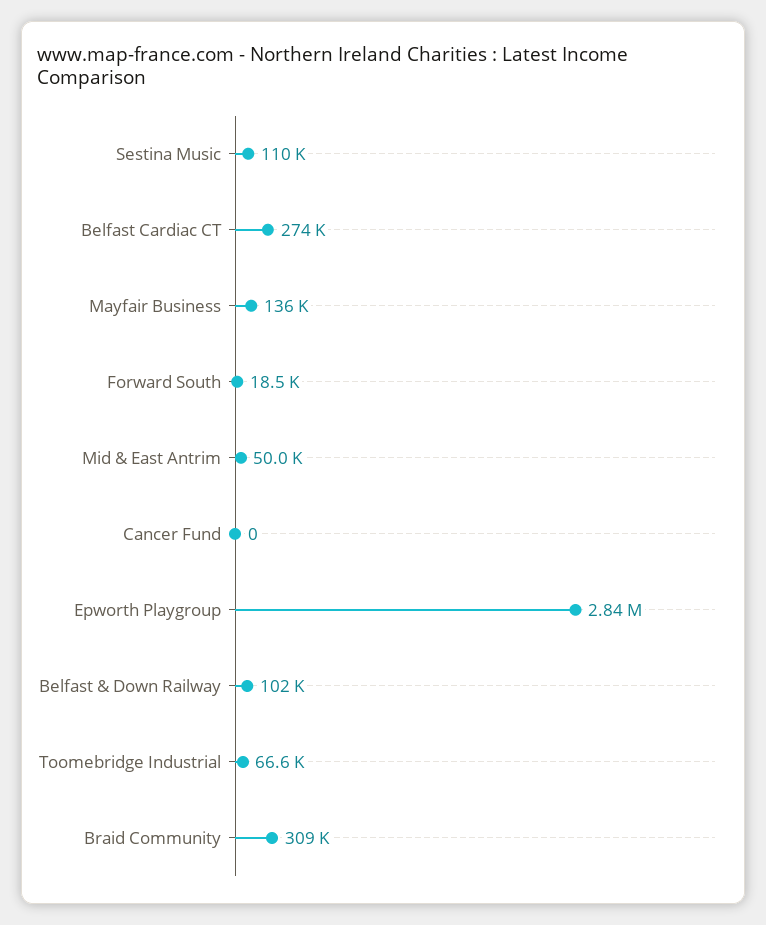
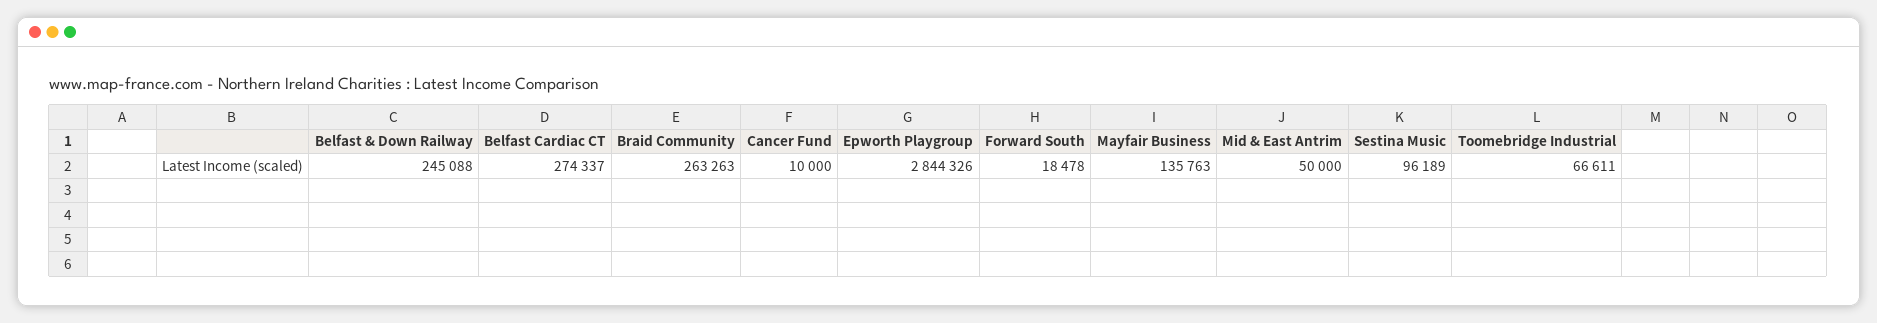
Sestina Music: 110000 -> 96189
Cancer Fund: 0 -> 10000
Belfast & Down Railway: 102000 -> 245088
Braid Community: 309000 -> 263263

